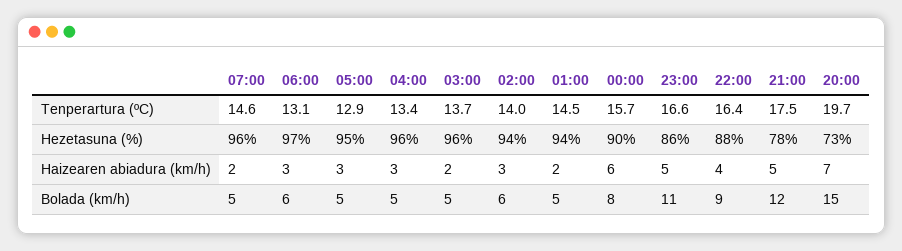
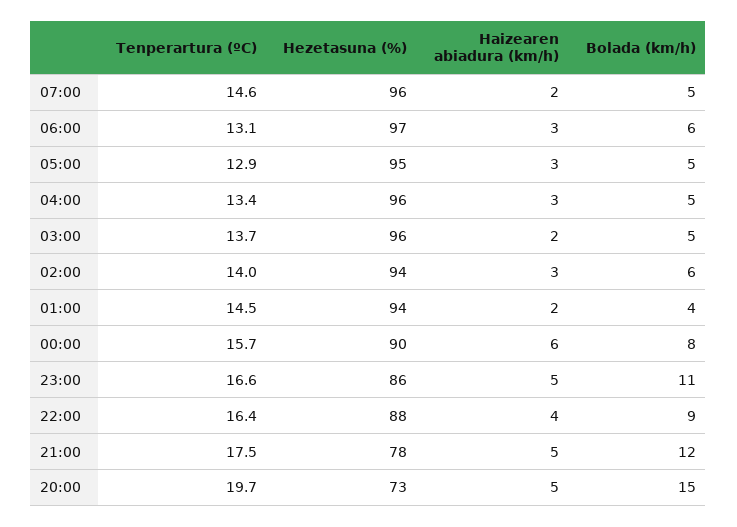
20:00, Haizearen abiadura (km/h): 7 -> 5
01:00, Bolada (km/h): 5 -> 4

